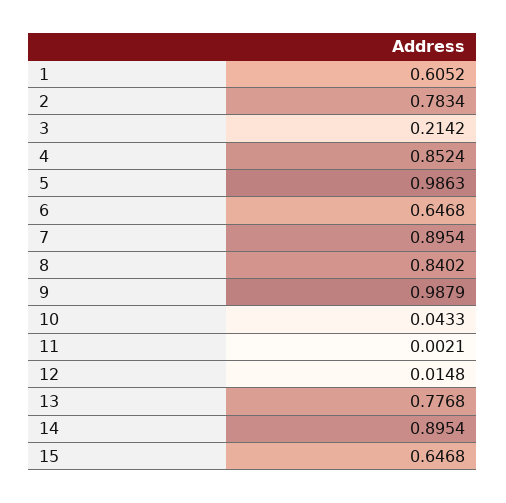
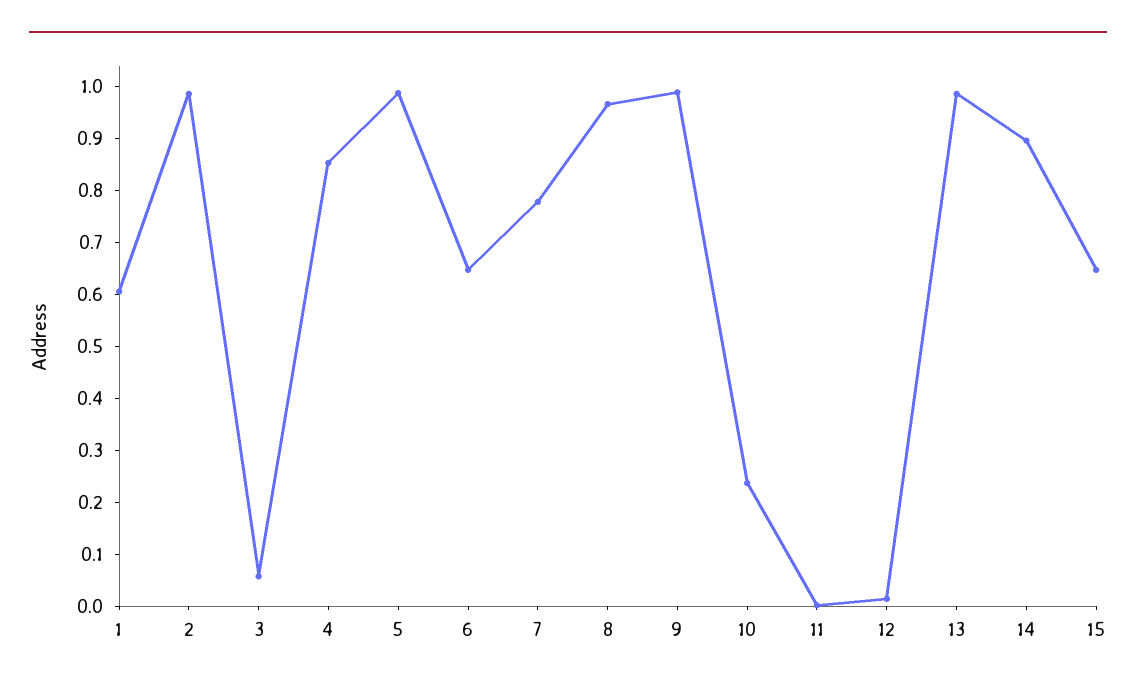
2: 0.7834 -> 0.98
3: 0.2142 -> 0.06
7: 0.8954 -> 0.78
8: 0.8402 -> 0.96
10: 0.0433 -> 0.24
13: 0.7768 -> 0.98

